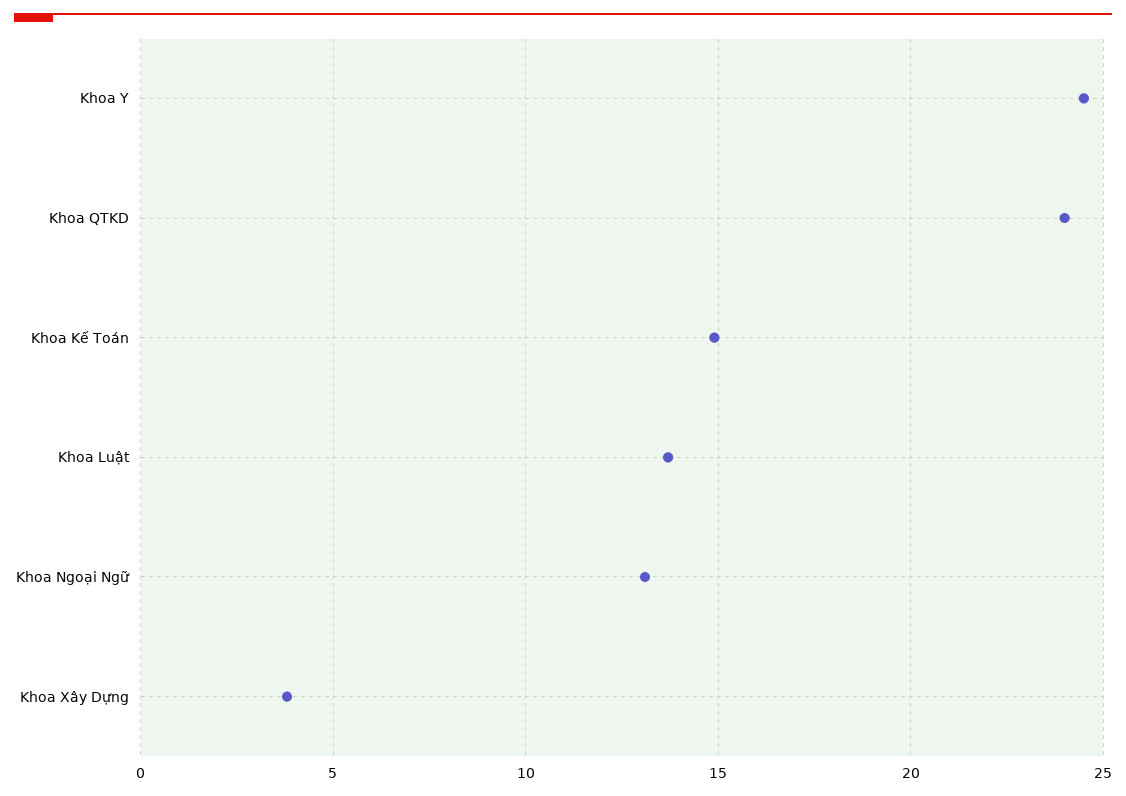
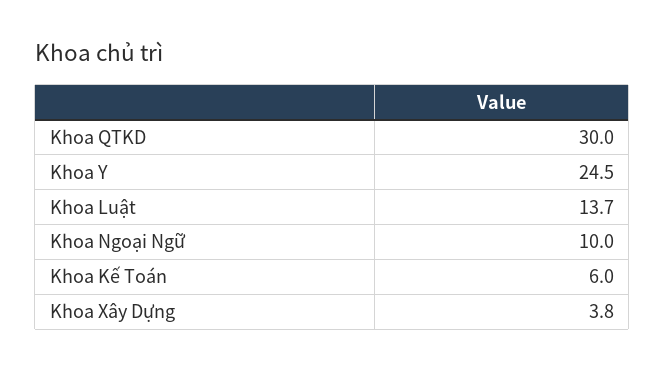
Khoa QTKD: 24 -> 30
Khoa Kế Toán: 15 -> 6
Khoa Ngoại Ngữ: 13 -> 10

